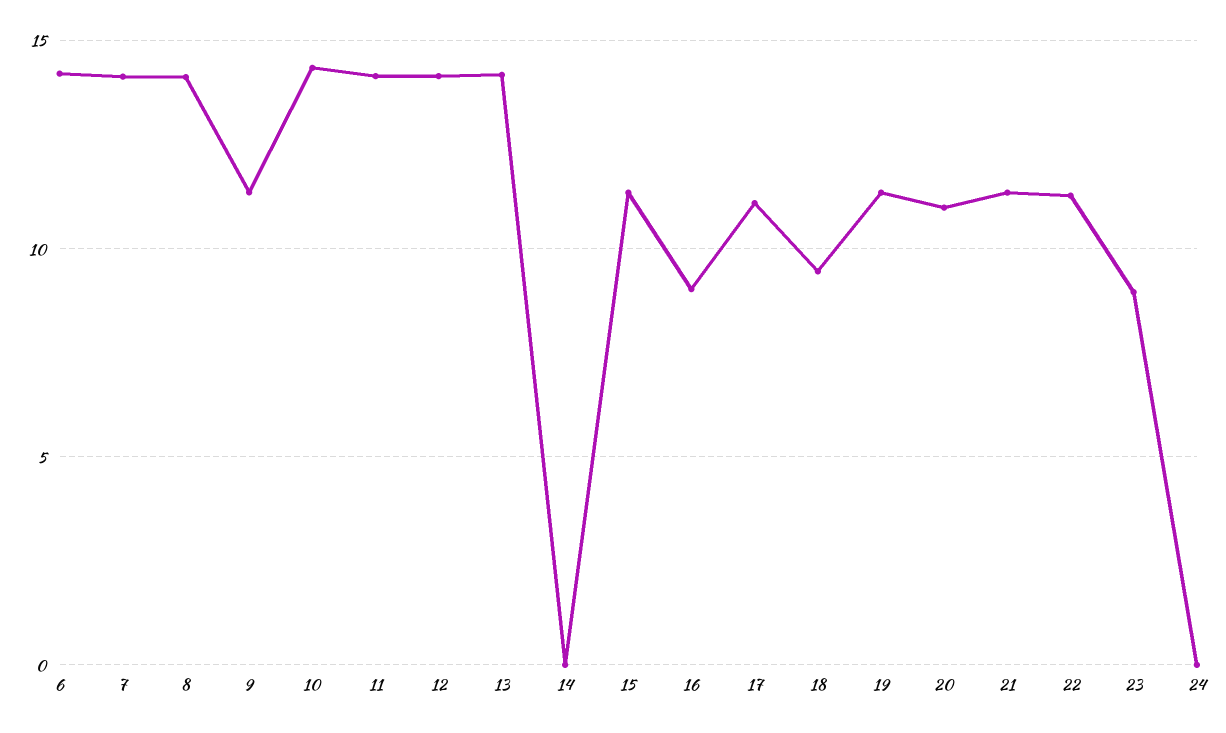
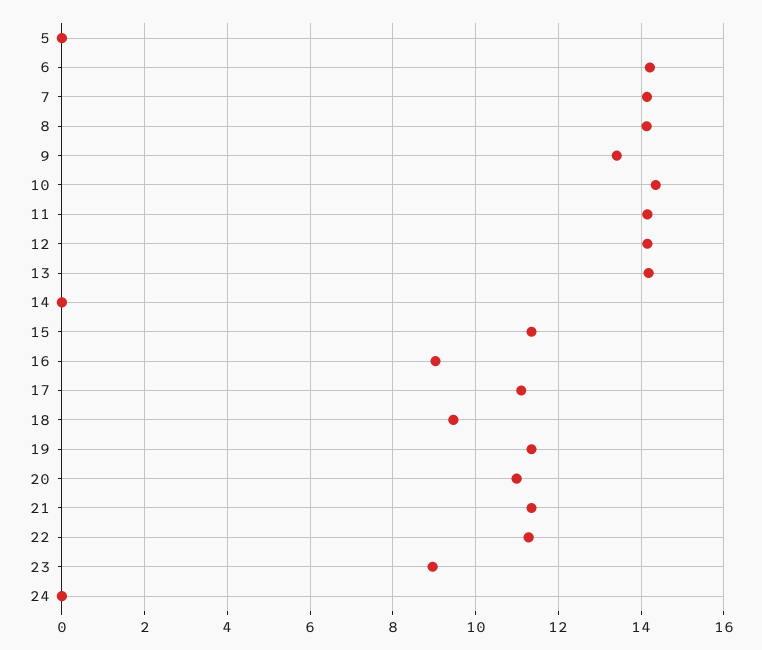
9: 11.5 -> 13.4
5: none -> 0

